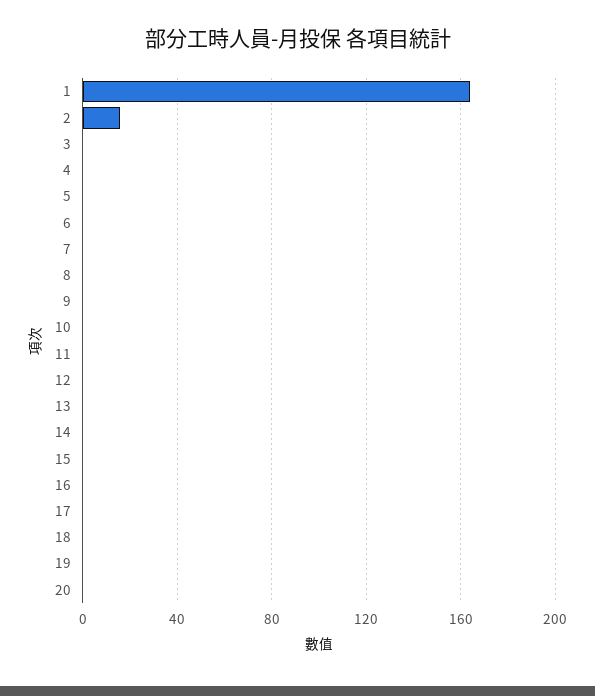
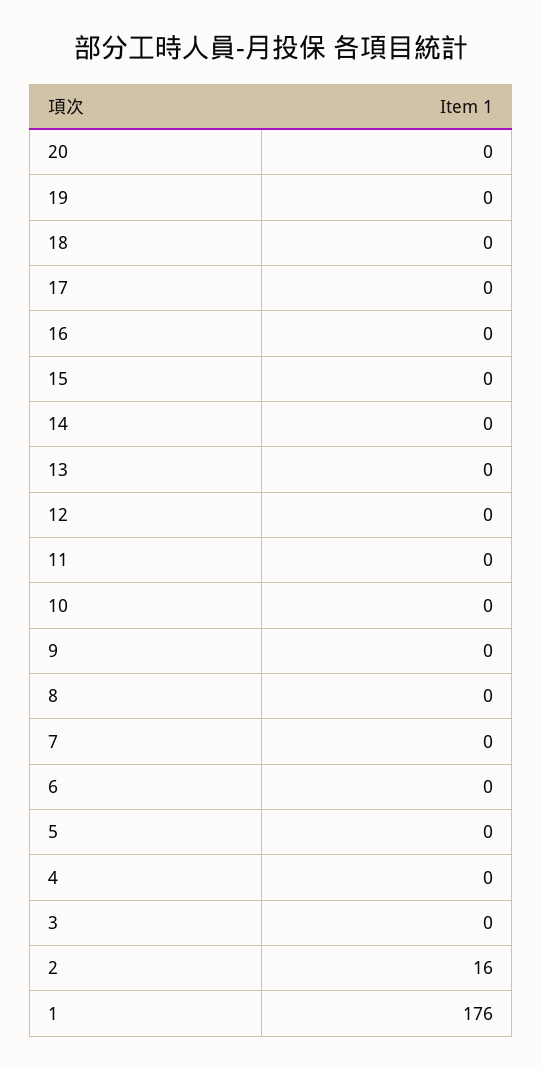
1: 165 -> 176

